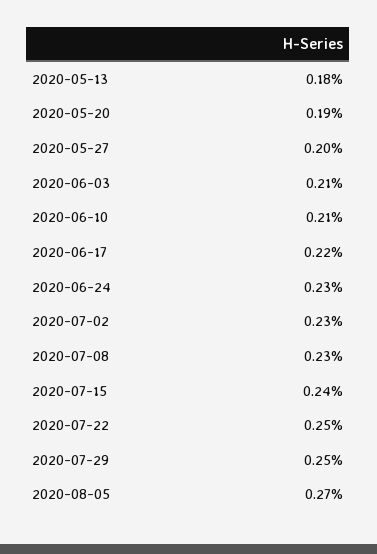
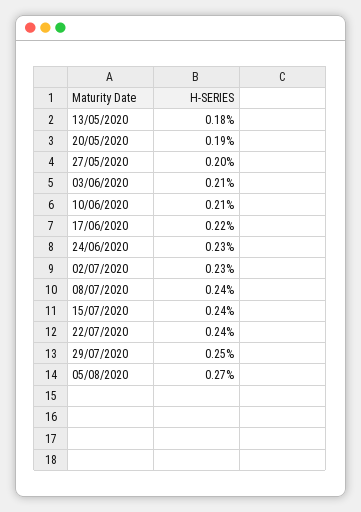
2020-07-08: 0.23 -> 0.24
2020-07-22: 0.25 -> 0.24

